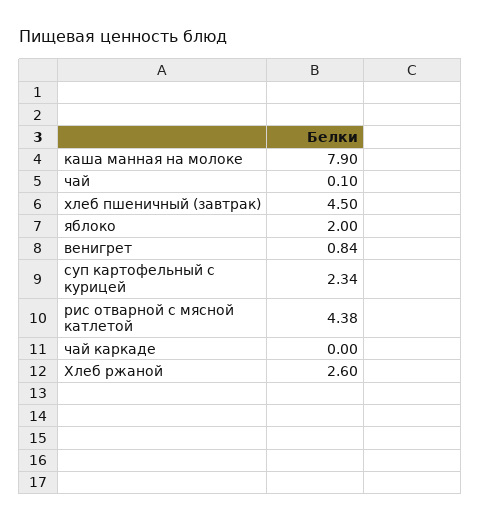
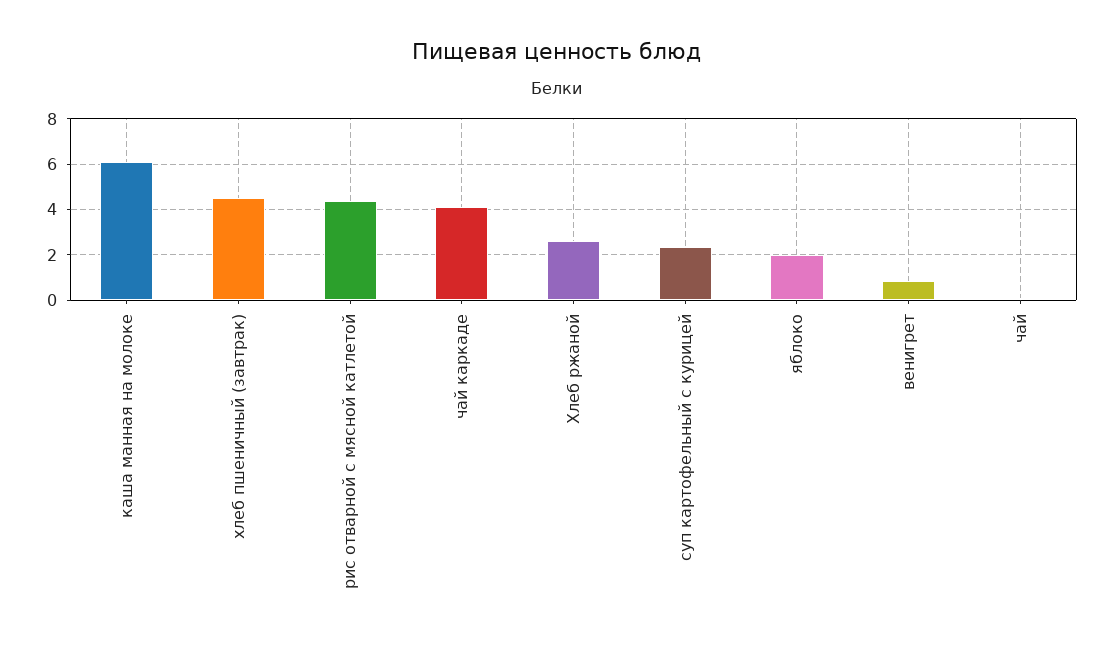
каша манная на молоке: 7.9 -> 6
чай каркаде: 0 -> 4

